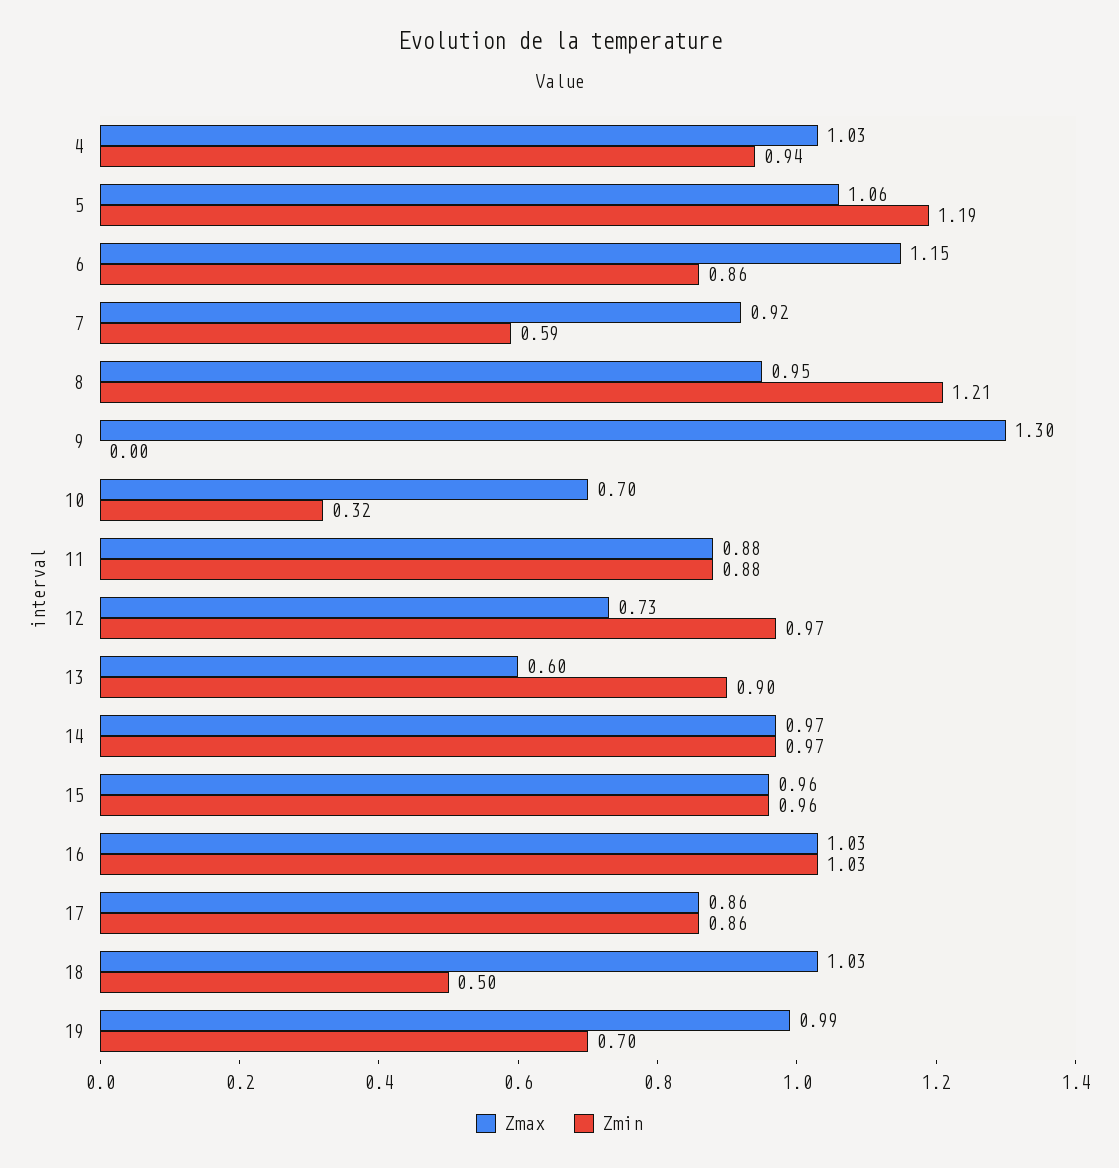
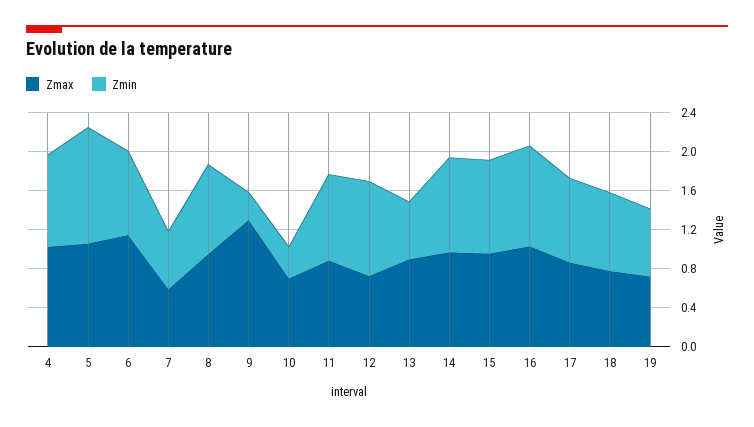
Zmax, 7: 0.92 -> 0.6
Zmin, 8: 1.21 -> 0.9
Zmin, 9: 0 -> 0.3
Zmax, 13: 0.6 -> 0.9
Zmin, 13: 0.9 -> 0.6
Zmax, 18: 1.03 -> 0.8
Zmin, 18: 0.5 -> 0.8
Zmax, 19: 0.99 -> 0.7

